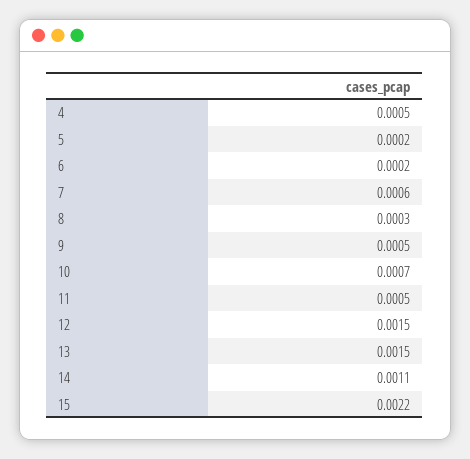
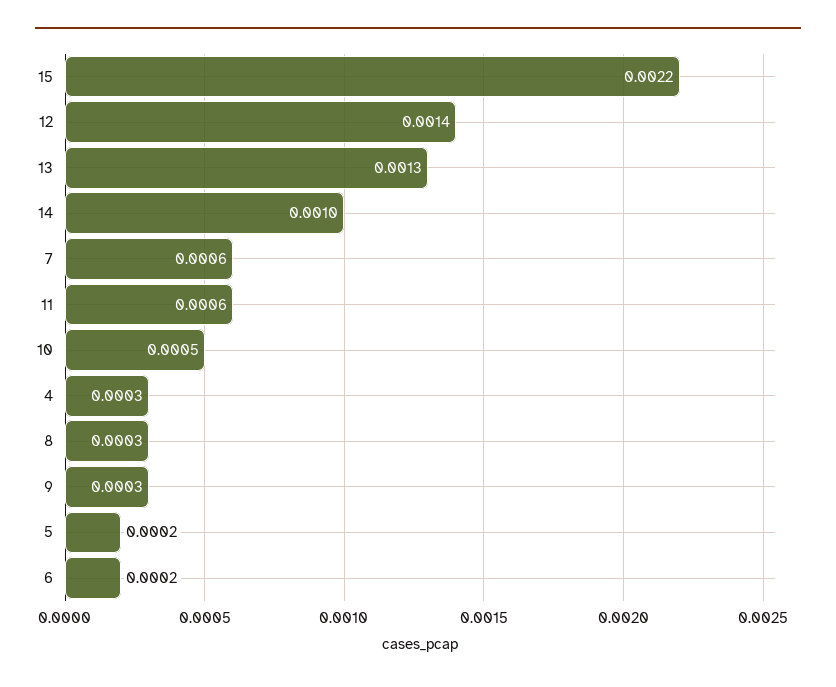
4: 0.0005 -> 0.0003
9: 0.0005 -> 0.0003
10: 0.0007 -> 0.0005
11: 0.0005 -> 0.0006
12: 0.0015 -> 0.0014
13: 0.0015 -> 0.0013
14: 0.0011 -> 0.001

